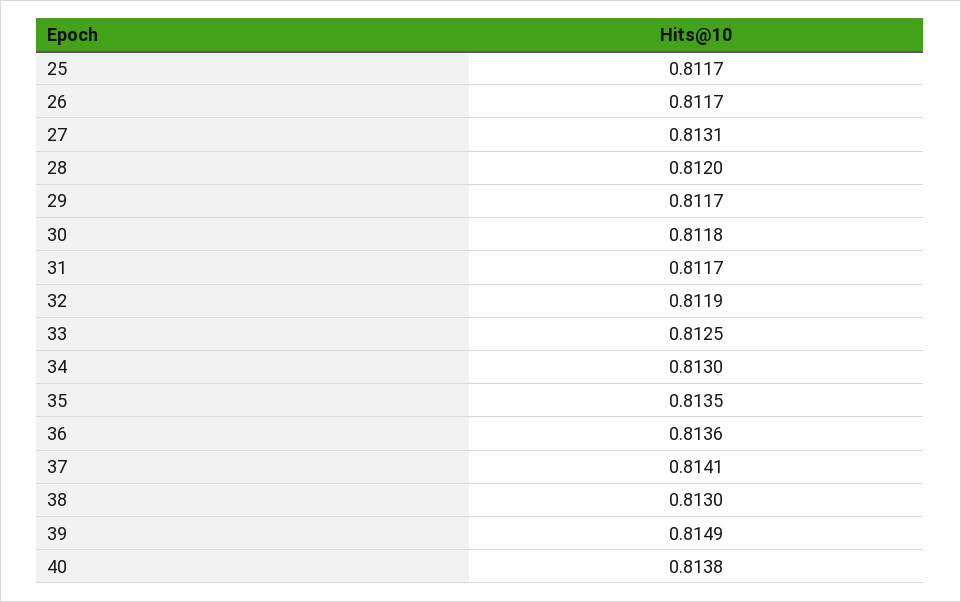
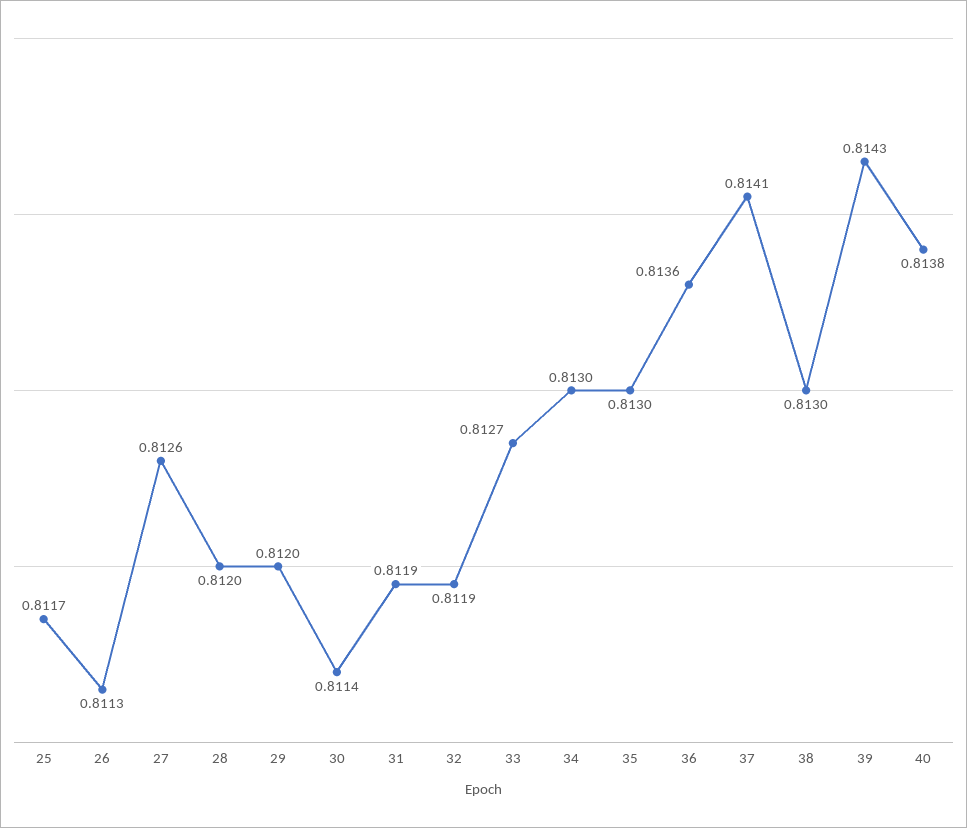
26: 0.8117 -> 0.8113
27: 0.8131 -> 0.8126
29: 0.8117 -> 0.812
30: 0.8118 -> 0.8114
31: 0.8117 -> 0.8119
33: 0.8125 -> 0.8127
35: 0.8135 -> 0.813
39: 0.8149 -> 0.8143

